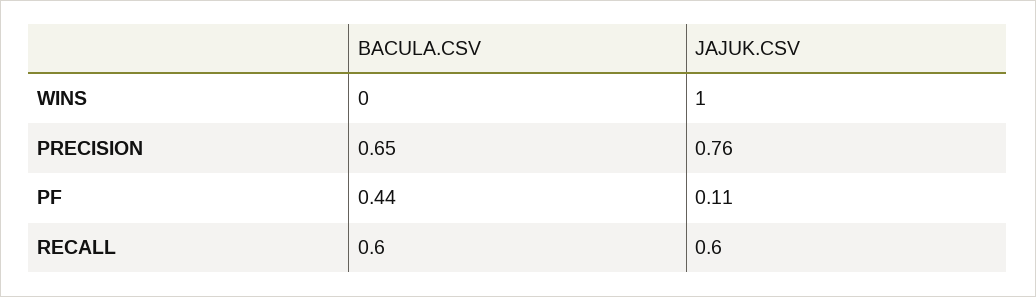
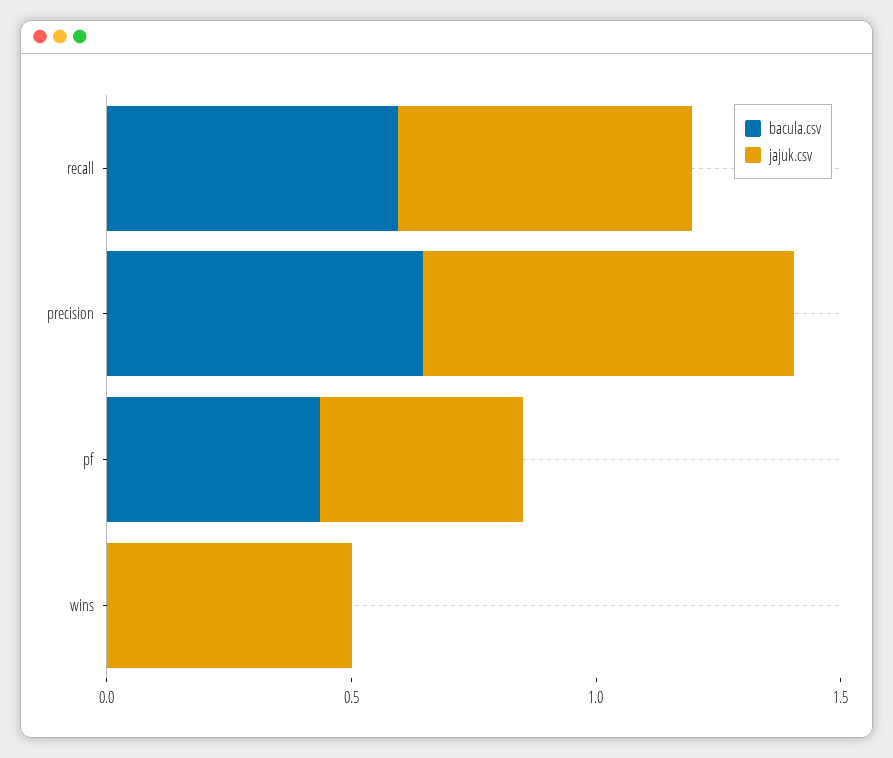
JAJUK.CSV, WINS: 1 -> 0.5
JAJUK.CSV, PF: 0.11 -> 0.4

